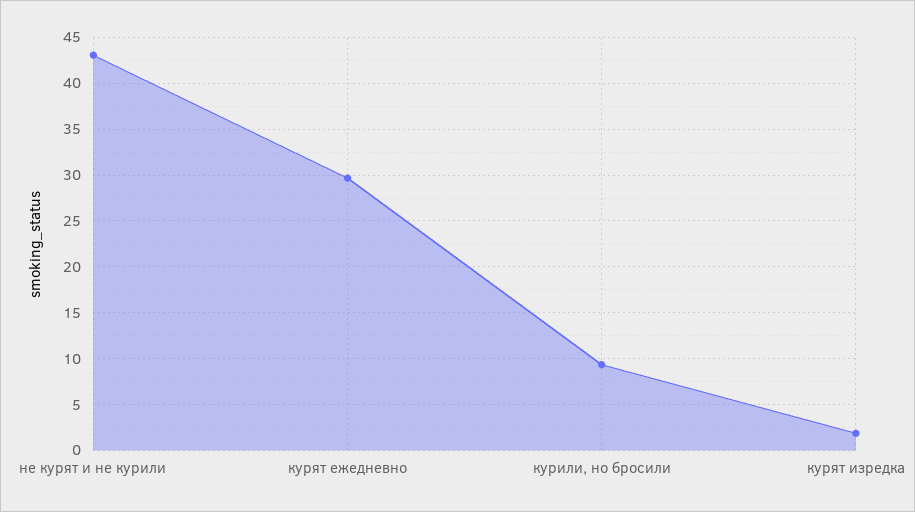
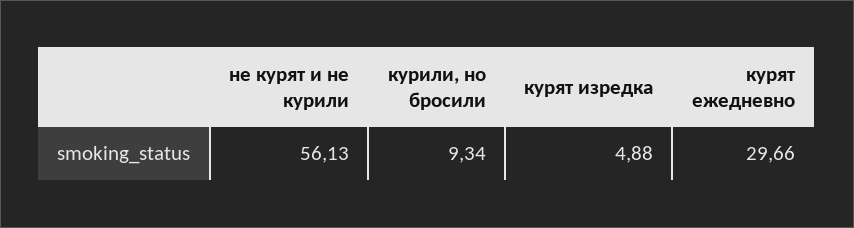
не курят и не курили: 43 -> 56.13
курят изредка: 2 -> 4.88

